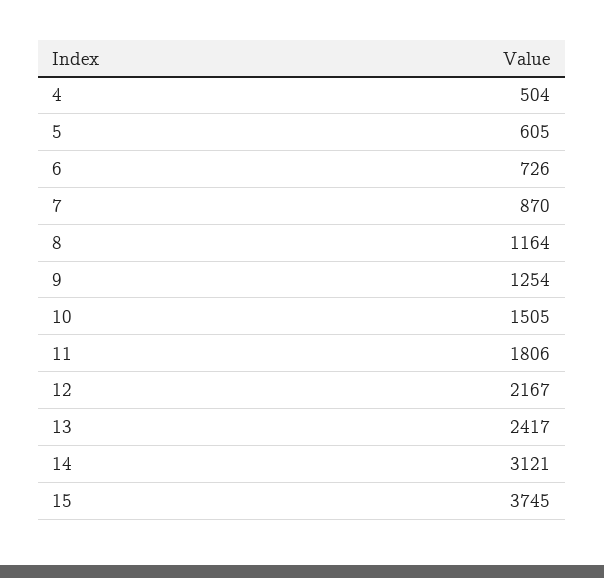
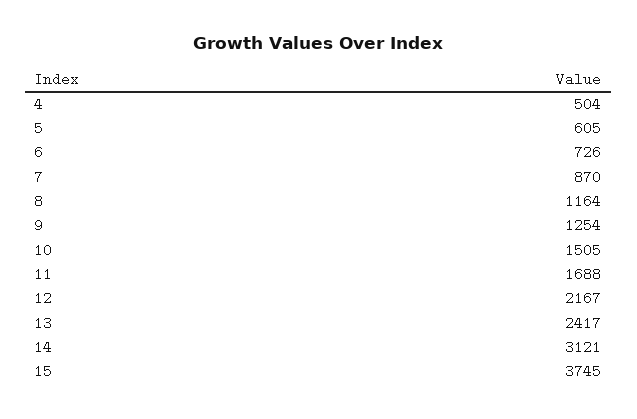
11: 1806 -> 1688

